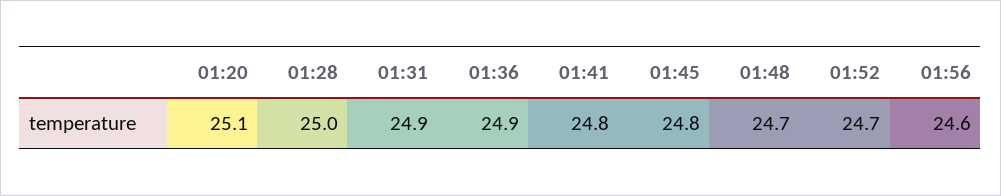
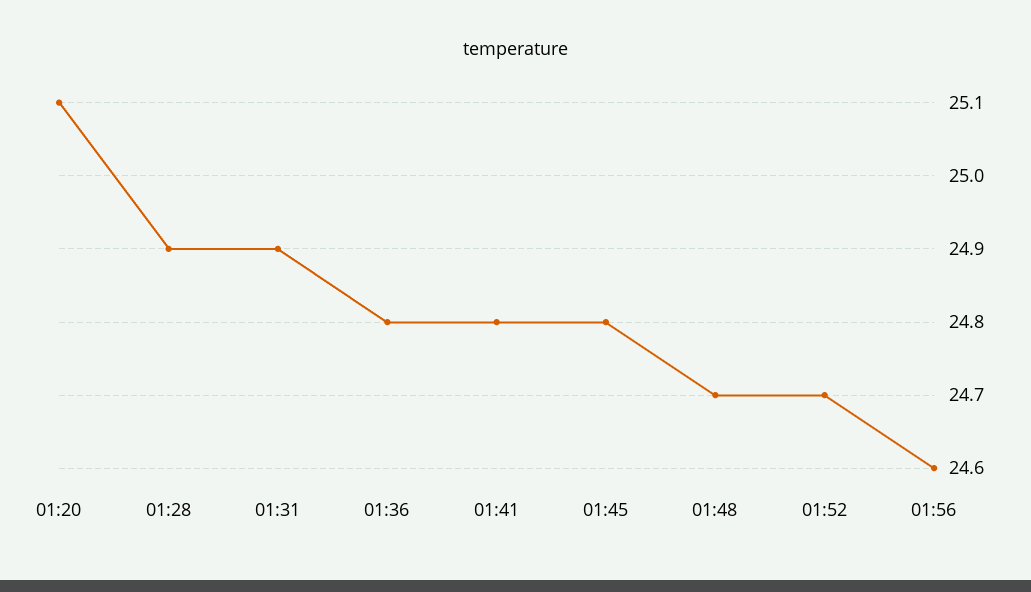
01:28: 25 -> 24.9
01:36: 24.9 -> 24.8

